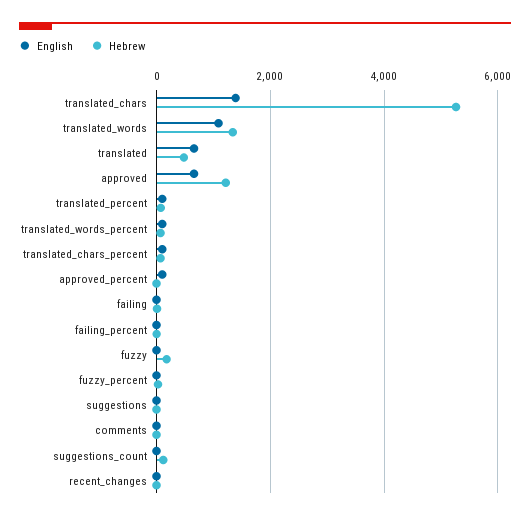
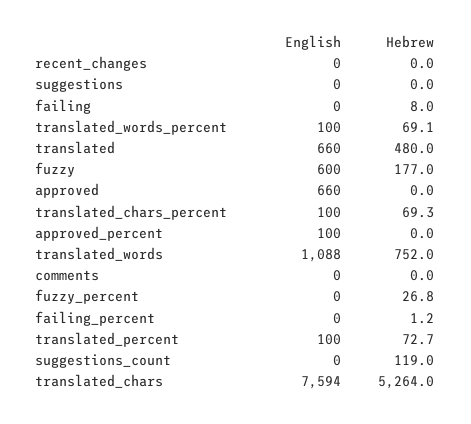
English, translated_chars: 1400 -> 7594
Hebrew, translated_words: 1400 -> 752
Hebrew, approved: 1200 -> 0
English, fuzzy: 0 -> 600

